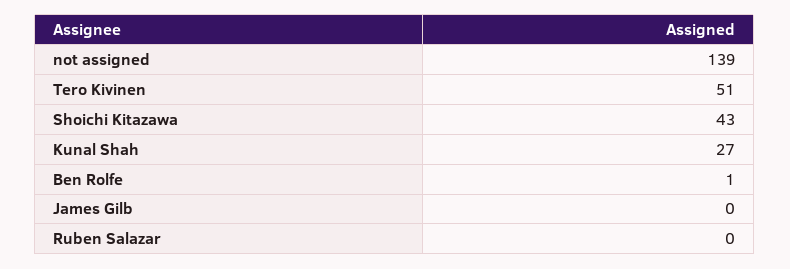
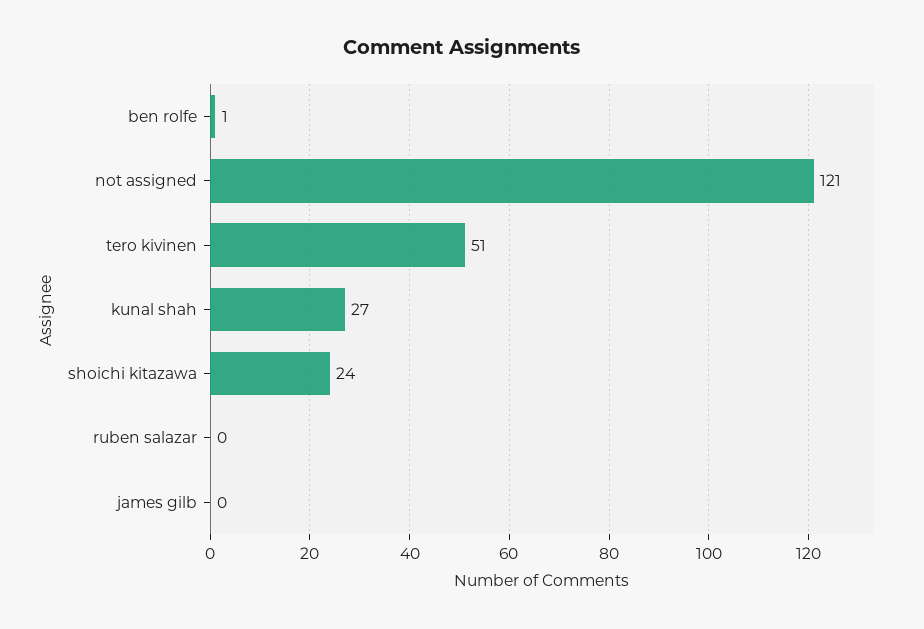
not assigned: 139 -> 121
Shoichi Kitazawa: 43 -> 24

